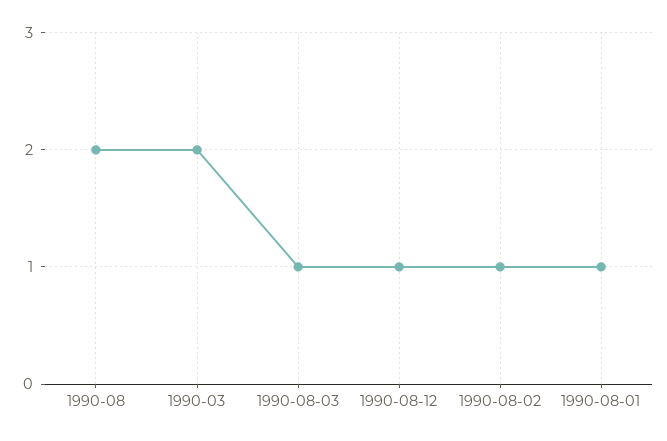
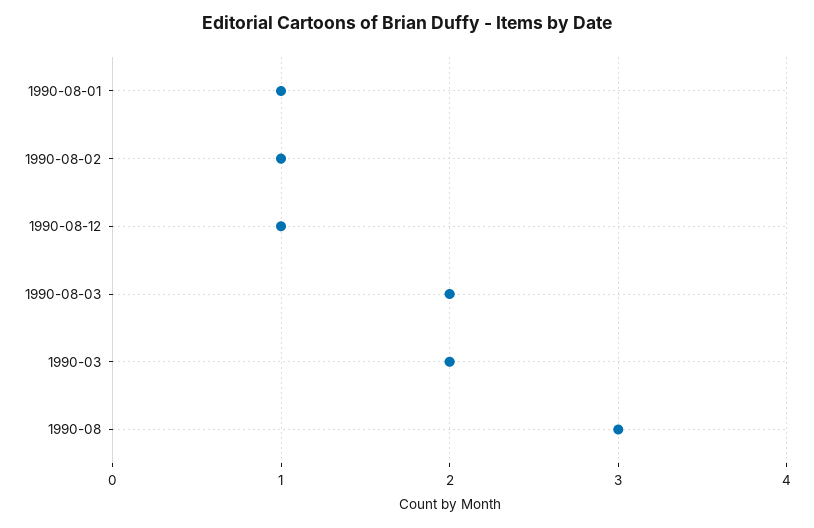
1990-08: 2 -> 3
1990-08-03: 1 -> 2

